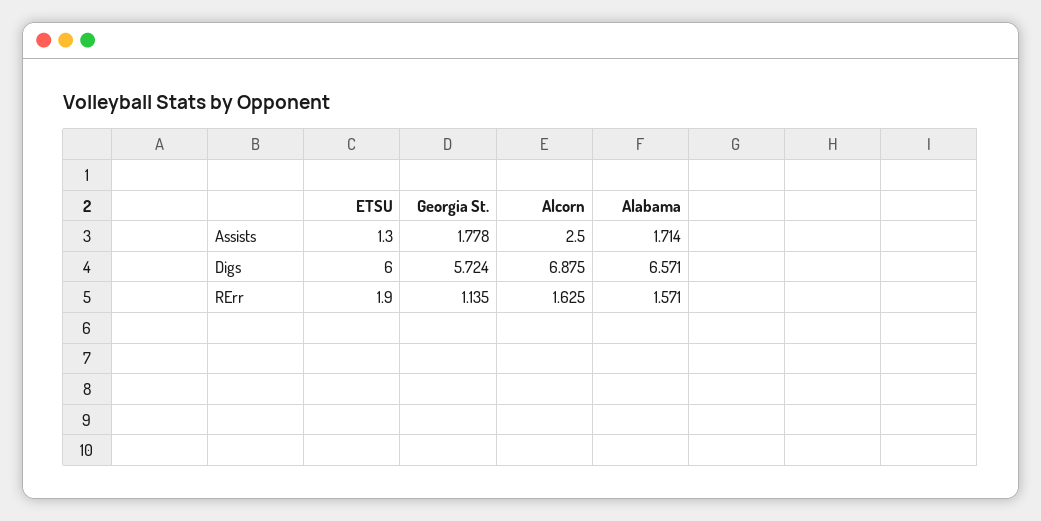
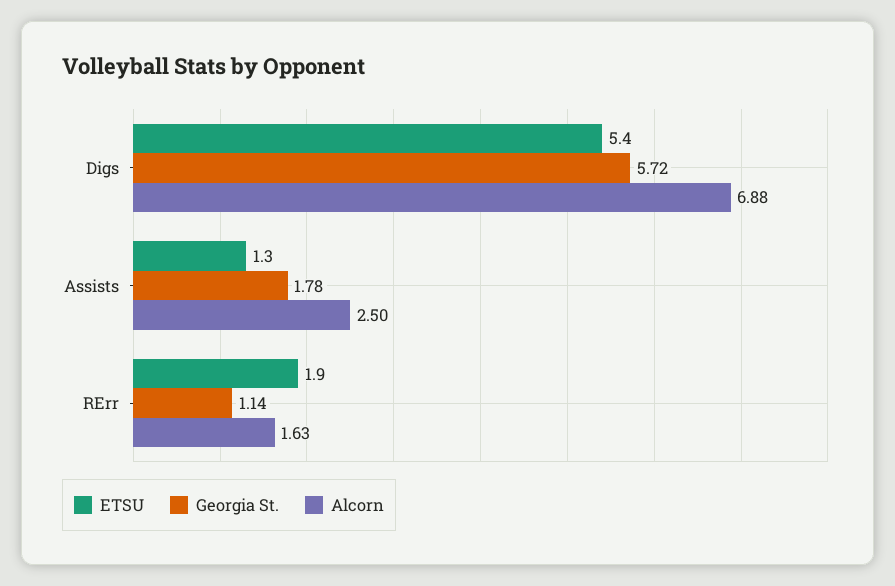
Alabama, Assists: 1.714 -> none
ETSU, Digs: 6 -> 5.4
Alabama, Digs: 6.571 -> none
Alabama, RErr: 1.571 -> none

